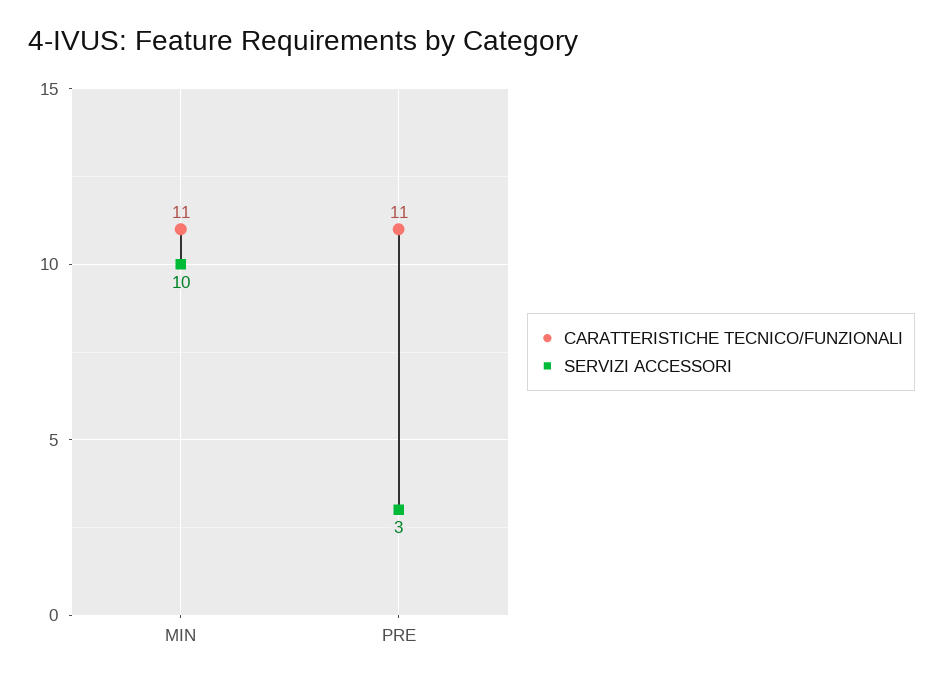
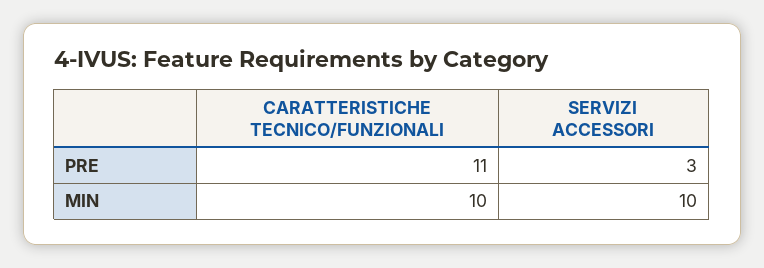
CARATTERISTICHE TECNICO/FUNZIONALI, MIN: 11 -> 10

